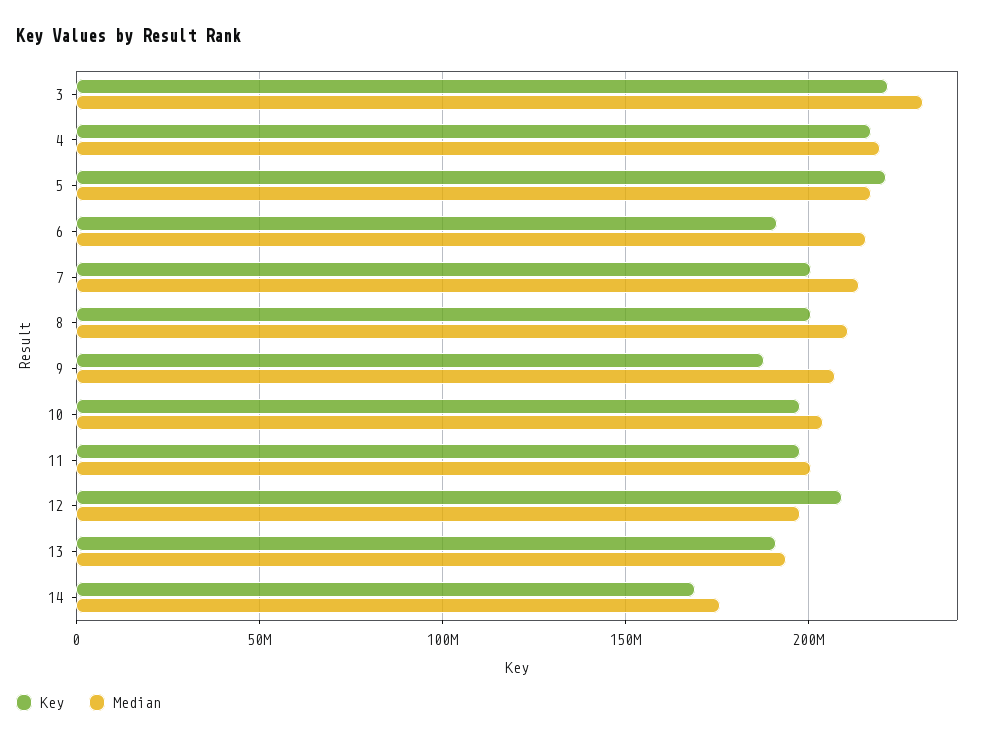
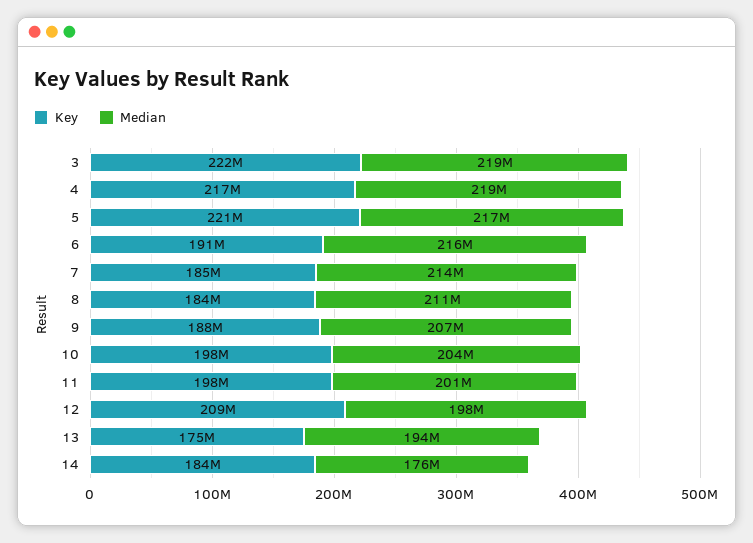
Median, 3: 230000000 -> 219000000
Key, 7: 200000000 -> 185000000
Key, 8: 200000000 -> 184000000
Key, 13: 190000000 -> 175000000
Key, 14: 170000000 -> 184000000

